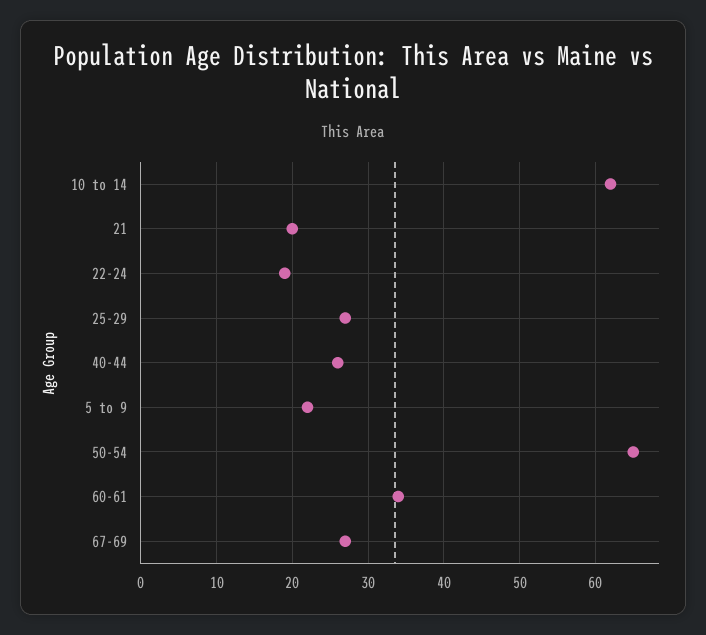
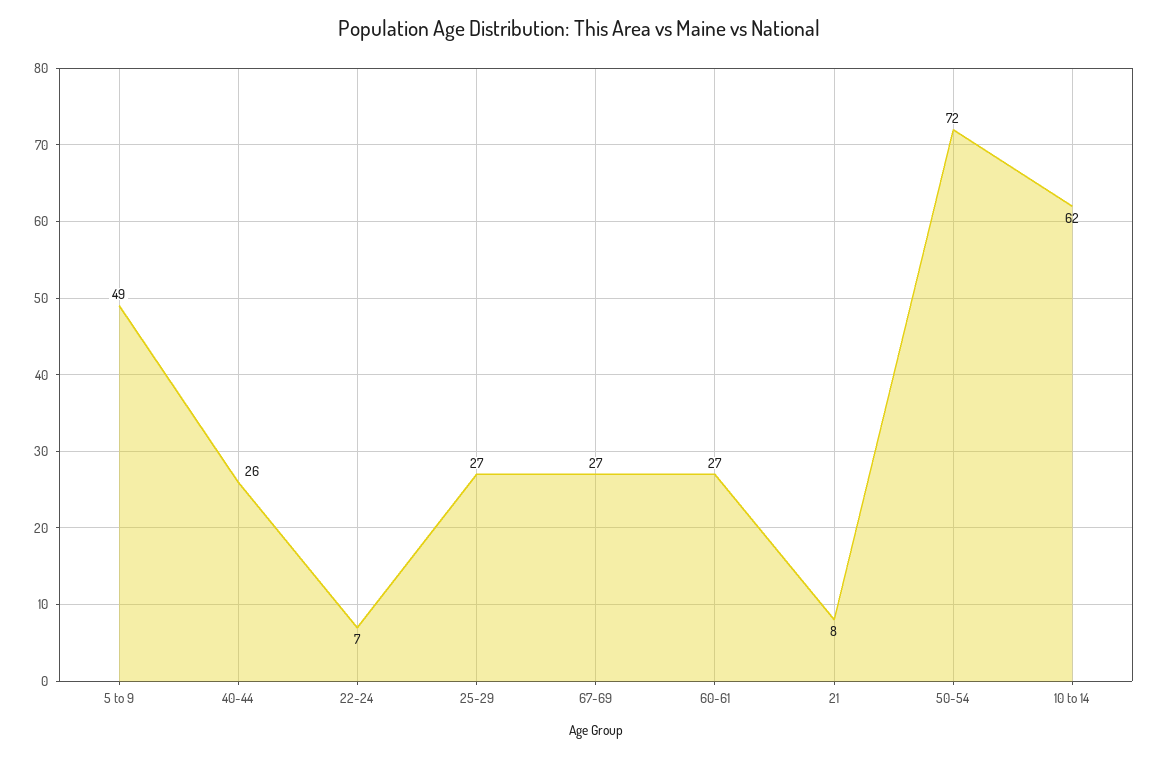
21: 20 -> 8
22-24: 19 -> 7
5 to 9: 22 -> 49
50-54: 65 -> 72
60-61: 34 -> 27

